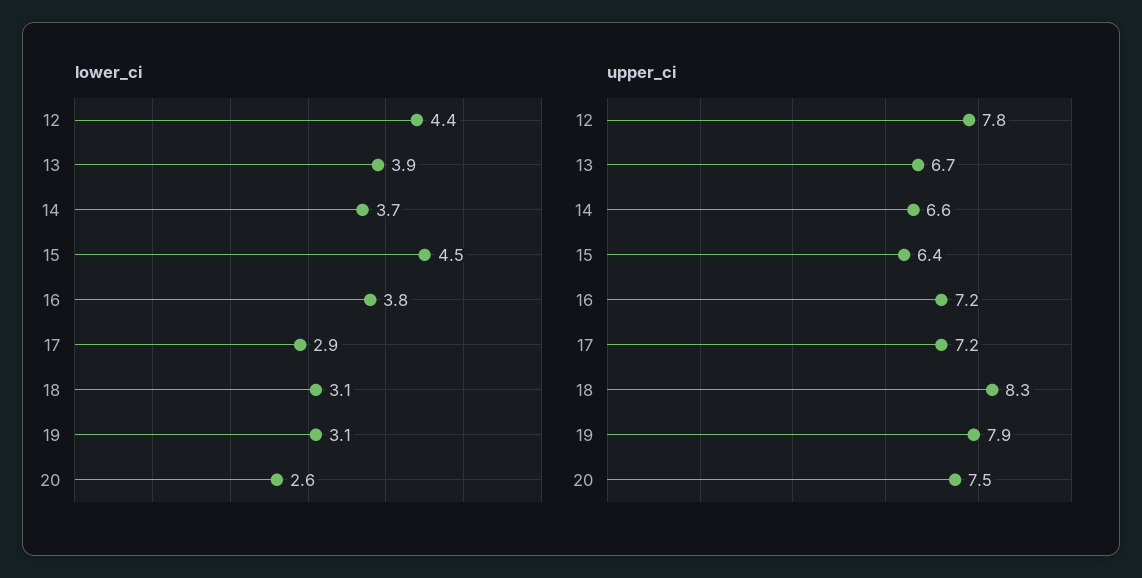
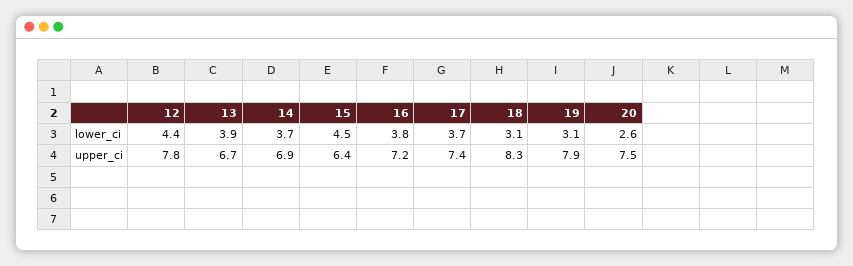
lower_ci, 17: 2.9 -> 3.7
upper_ci, 14: 6.6 -> 6.9
upper_ci, 17: 7.2 -> 7.4

